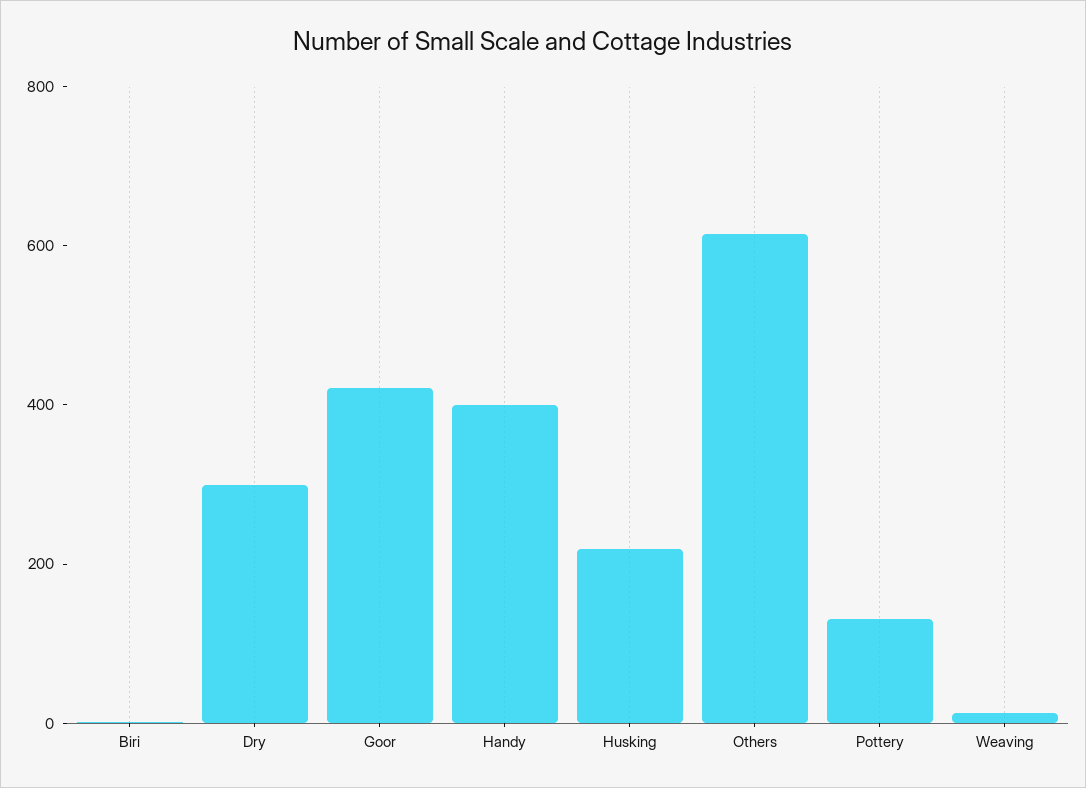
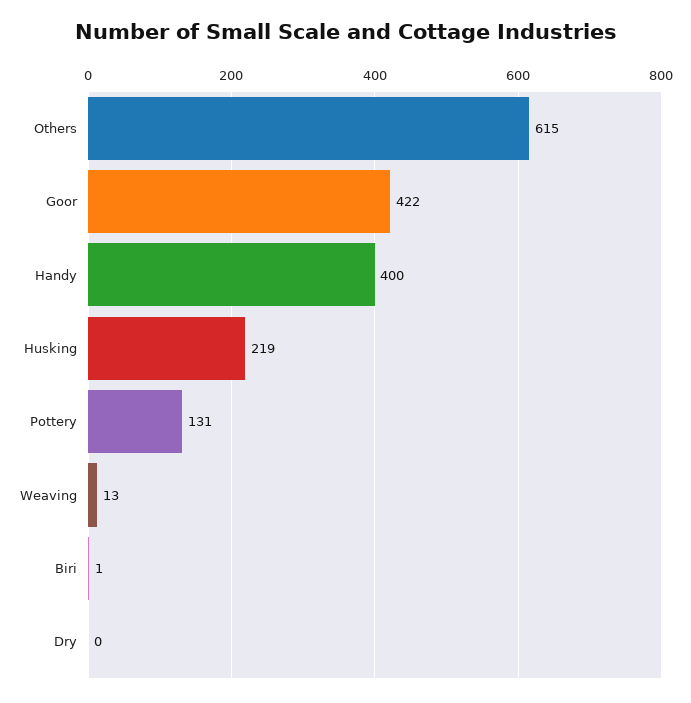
Dry: 300 -> 0

